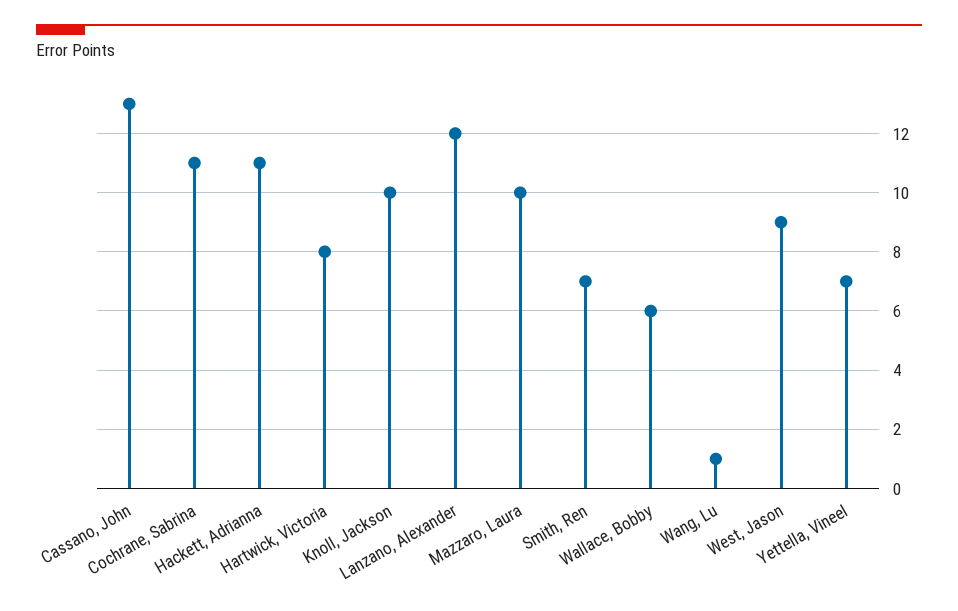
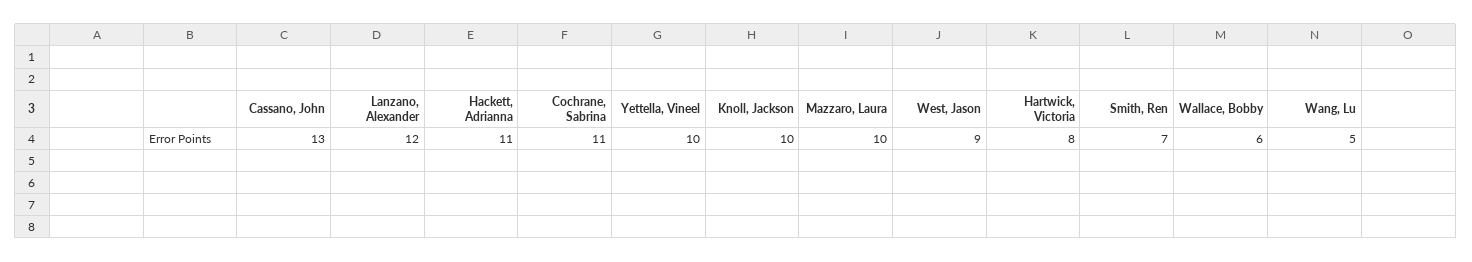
Wang, Lu: 1 -> 5
Yettella, Vineel: 7 -> 10

